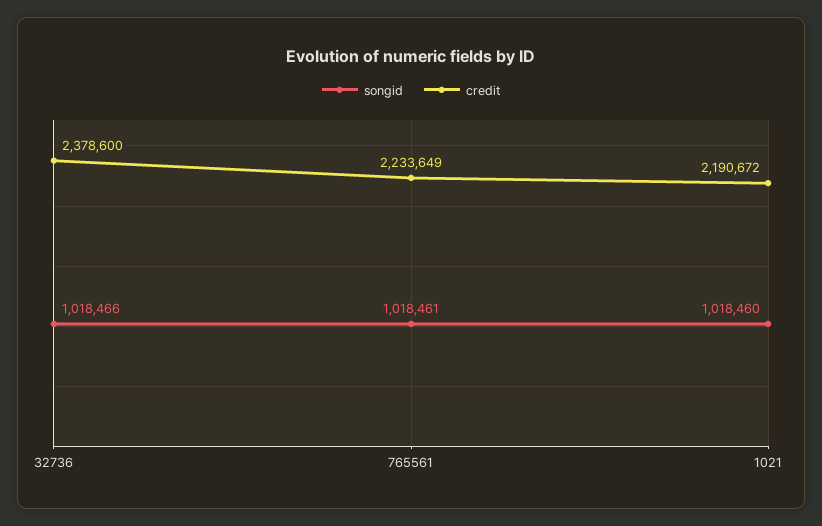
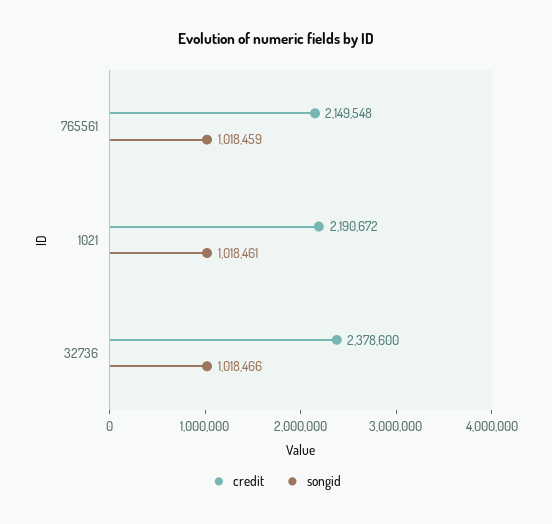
songid, 765561: 1018461 -> 1018459
credit, 765561: 2233649 -> 2149548
songid, 1021: 1018460 -> 1018461

